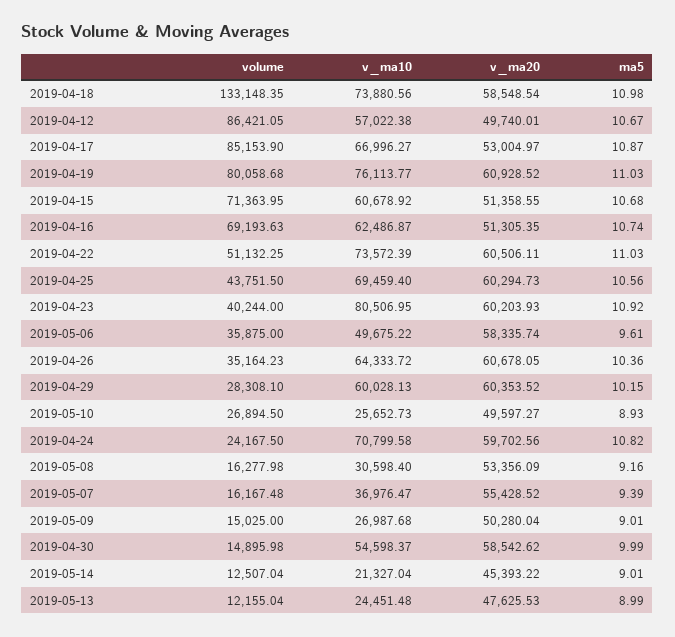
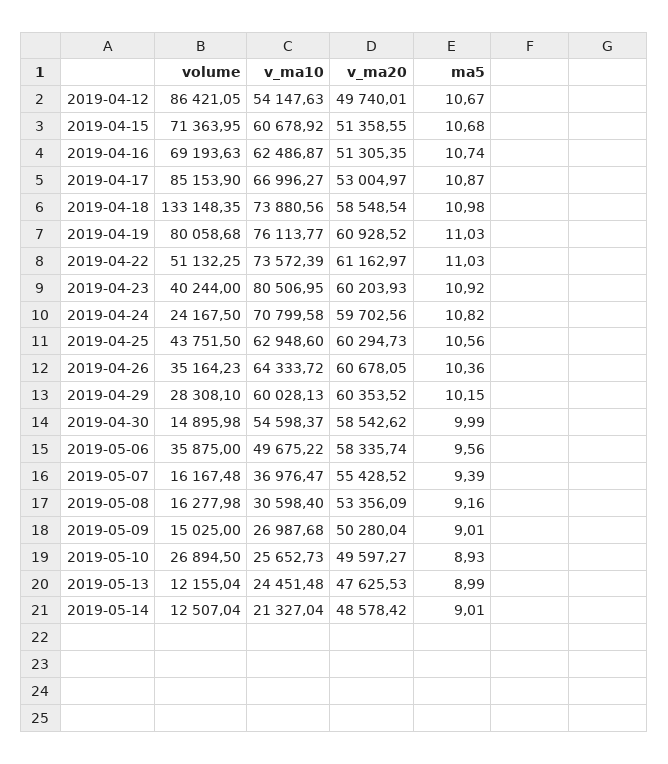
v_ma10, 2019-04-12: 57022.38 -> 54147.63
v_ma20, 2019-04-22: 60506.11 -> 61162.97
v_ma10, 2019-04-25: 69459.4 -> 62948.6
ma5, 2019-05-06: 9.61 -> 9.56
v_ma20, 2019-05-14: 45393.22 -> 48578.42

